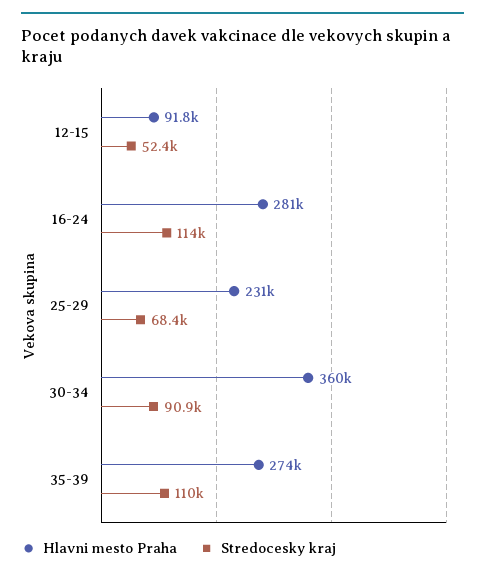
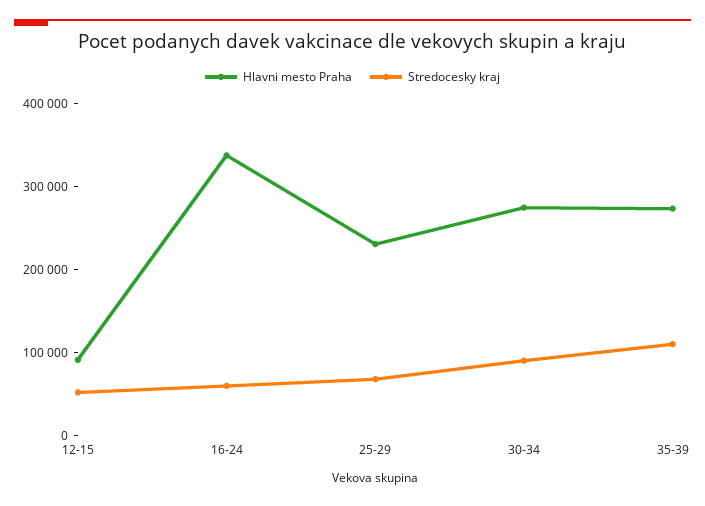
Hlavni mesto Praha, 16-24: 281000 -> 340000
Stredocesky kraj, 16-24: 114000 -> 60000
Hlavni mesto Praha, 30-34: 360000 -> 280000

